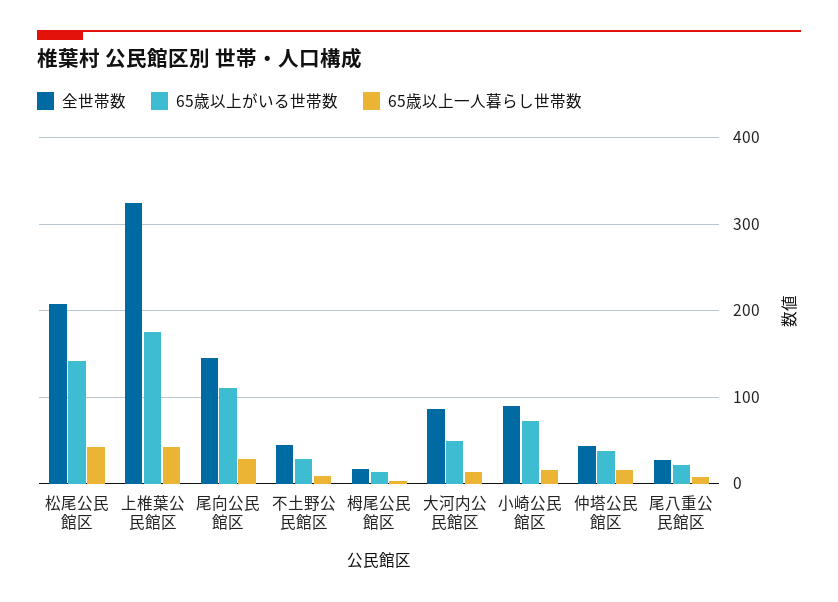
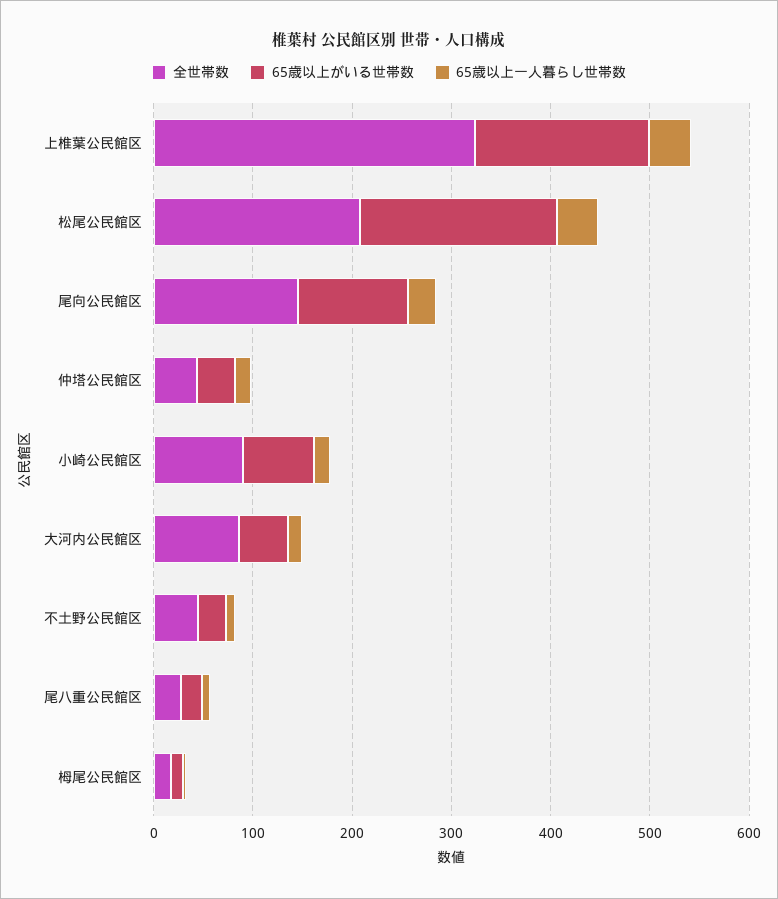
65歳以上がいる世帯数, 松尾公民館区: 140 -> 200

